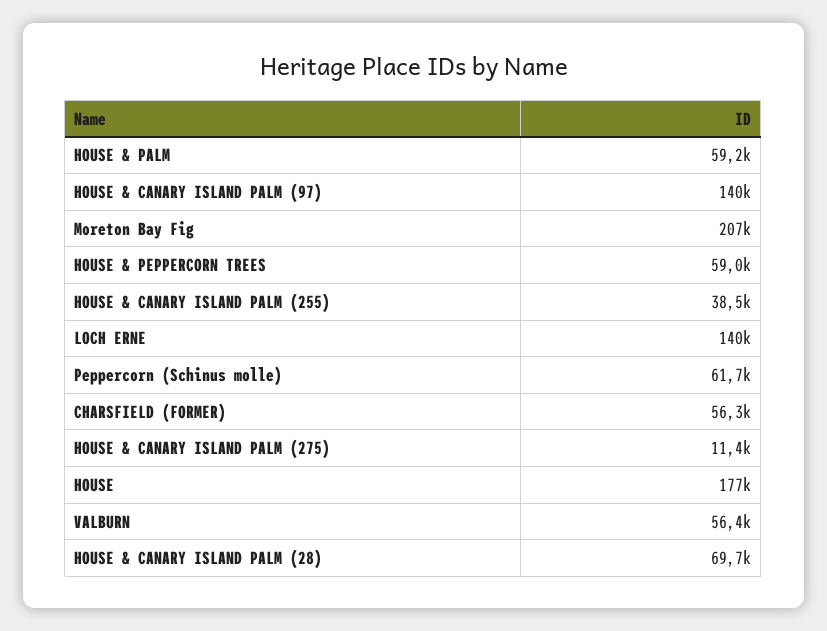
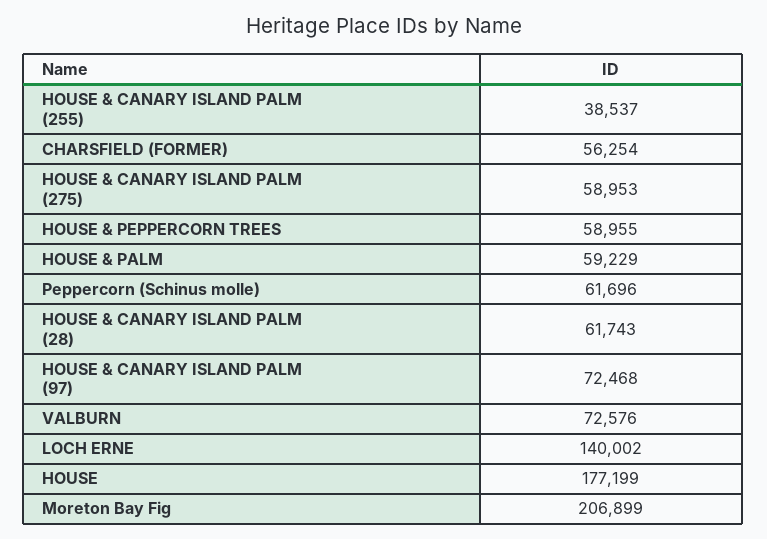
HOUSE & CANARY ISLAND PALM (97): 140000 -> 72468
HOUSE & CANARY ISLAND PALM (275): 11400 -> 58953
VALBURN: 56400 -> 72576
HOUSE & CANARY ISLAND PALM (28): 69700 -> 61743

